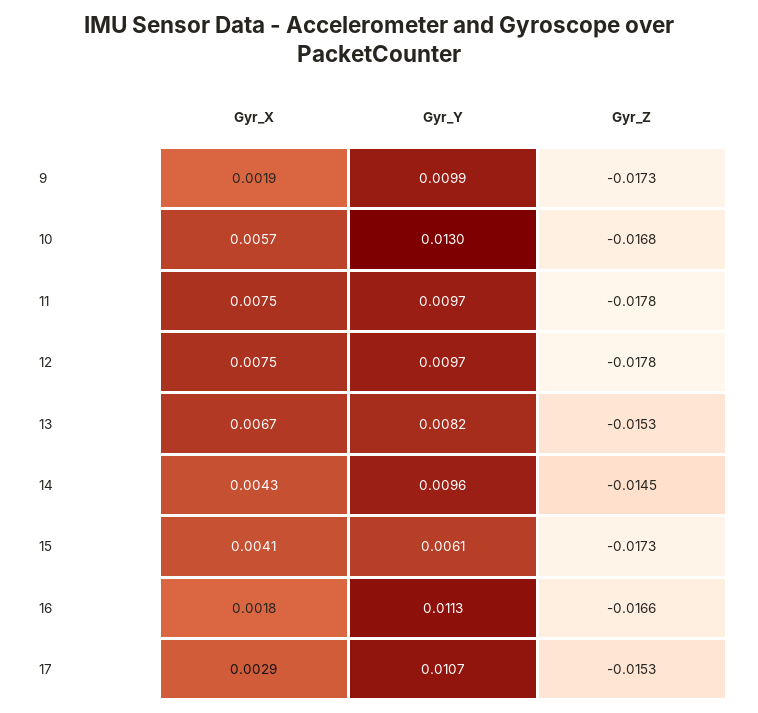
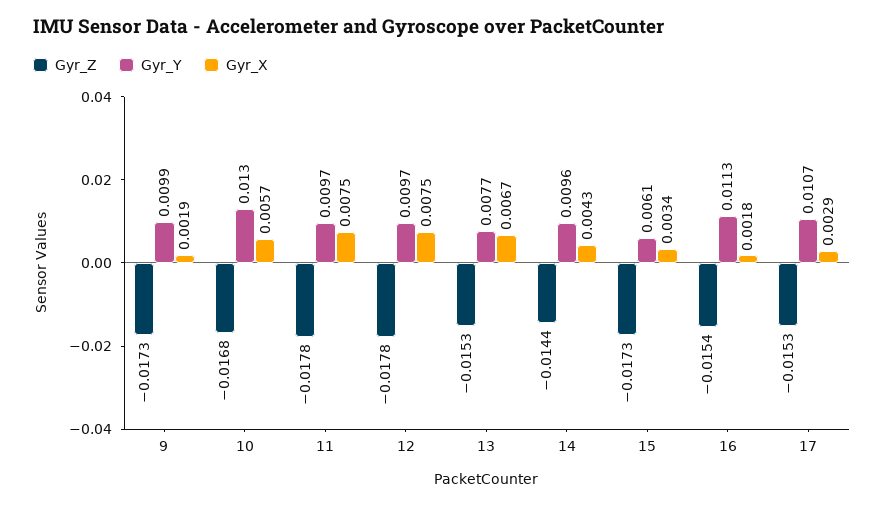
Gyr_Y, 13: 0.0082 -> 0.0077
Gyr_Z, 14: -0.0145 -> -0.0144
Gyr_X, 15: 0.0041 -> 0.0034
Gyr_Z, 16: -0.0166 -> -0.0154

